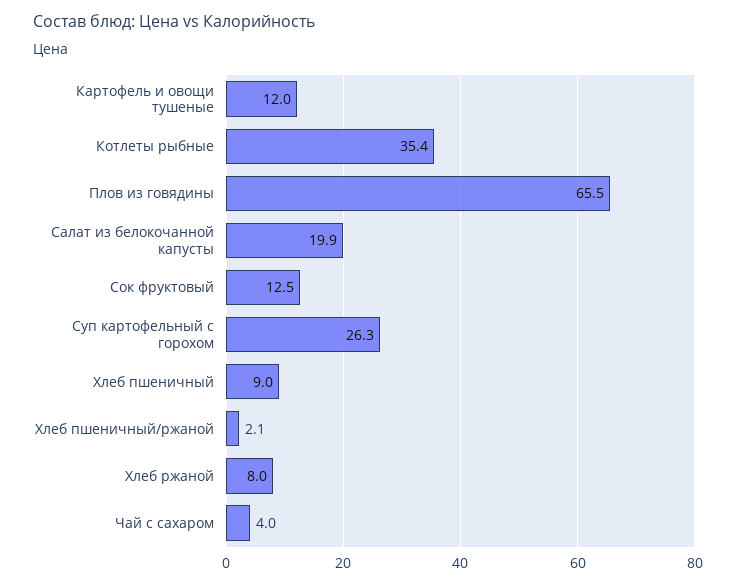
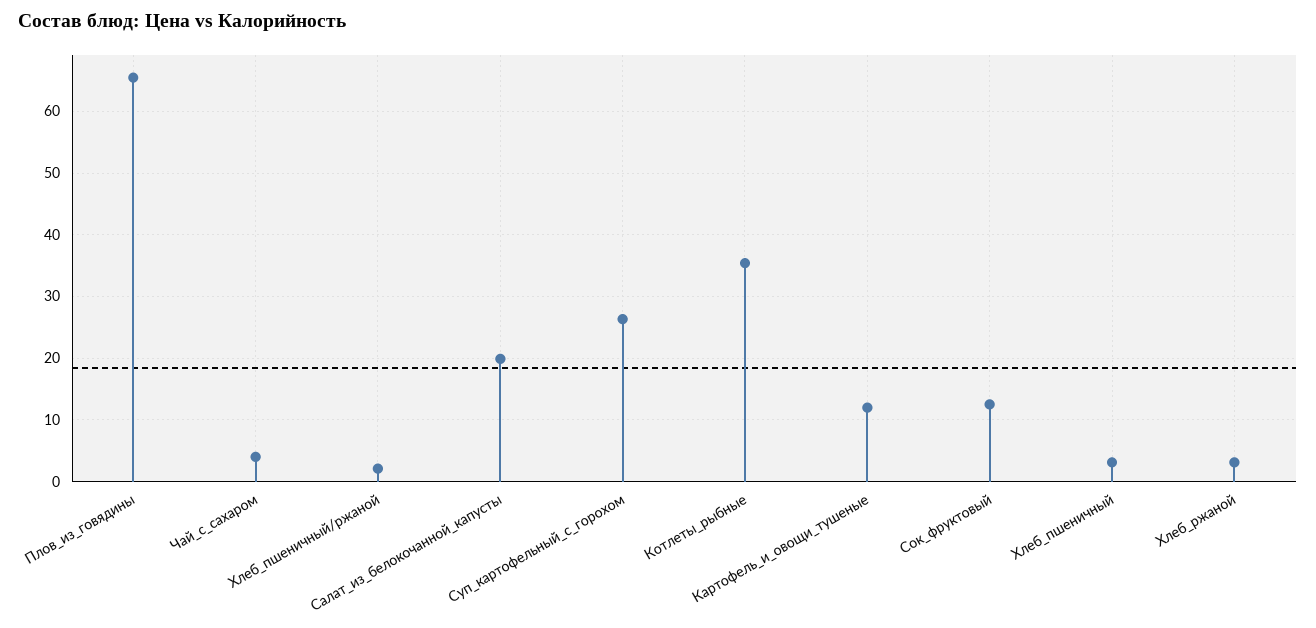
Хлеб пшеничный: 9 -> 3
Хлеб ржаной: 8 -> 3

